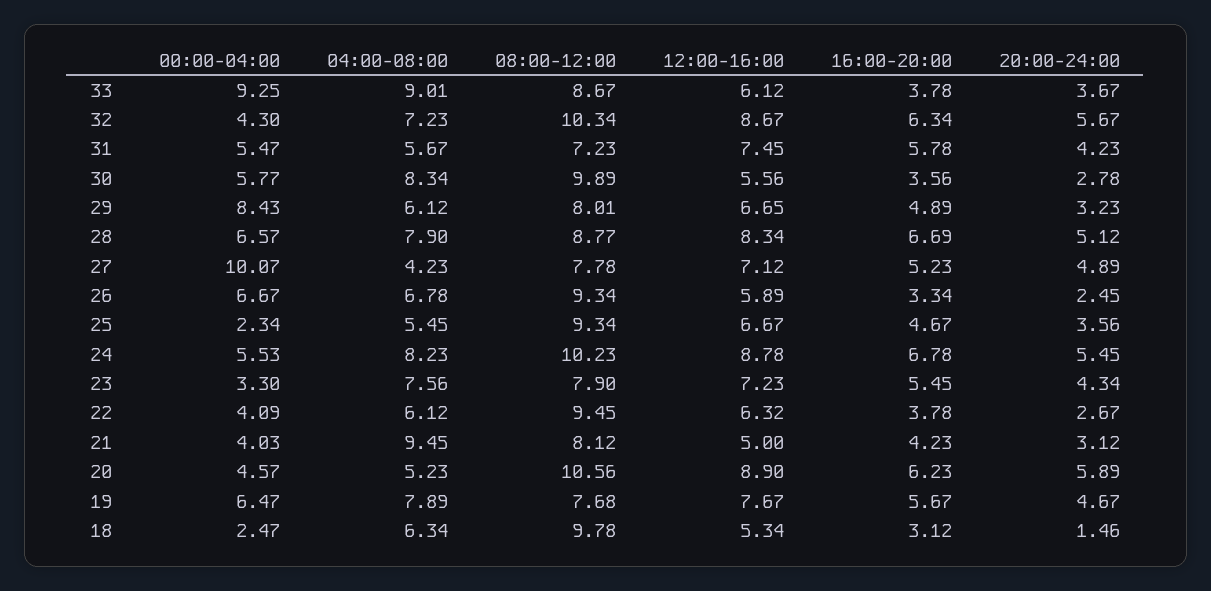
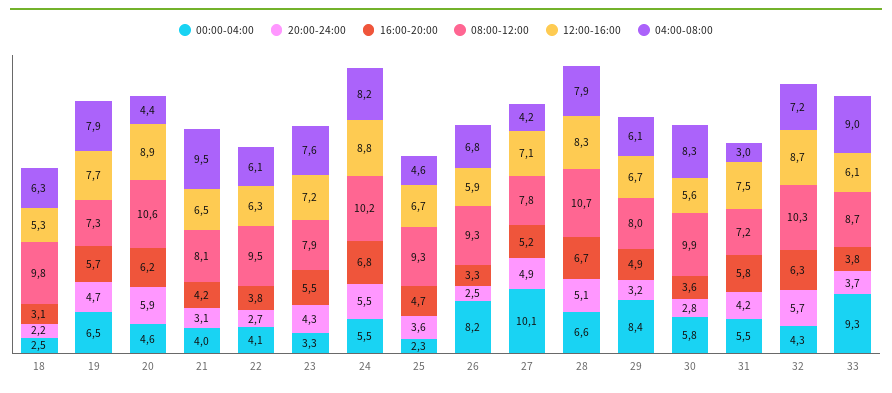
04:00-08:00, 31: 5.67 -> 3
08:00-12:00, 28: 8.77 -> 10.7
00:00-04:00, 26: 6.67 -> 8.2
04:00-08:00, 25: 5.45 -> 4.6
12:00-16:00, 21: 5 -> 6.5
04:00-08:00, 20: 5.23 -> 4.4
08:00-12:00, 19: 7.68 -> 7.3
20:00-24:00, 18: 1.46 -> 2.2

